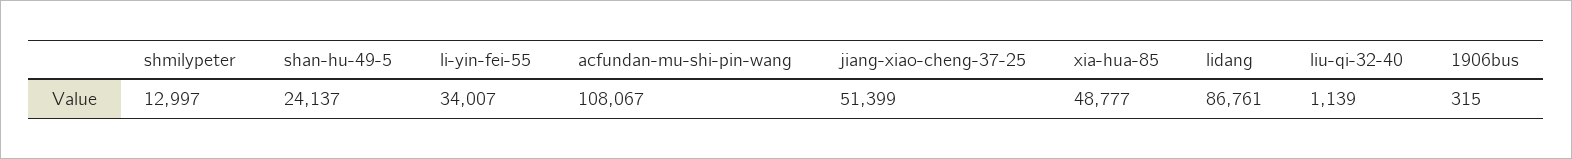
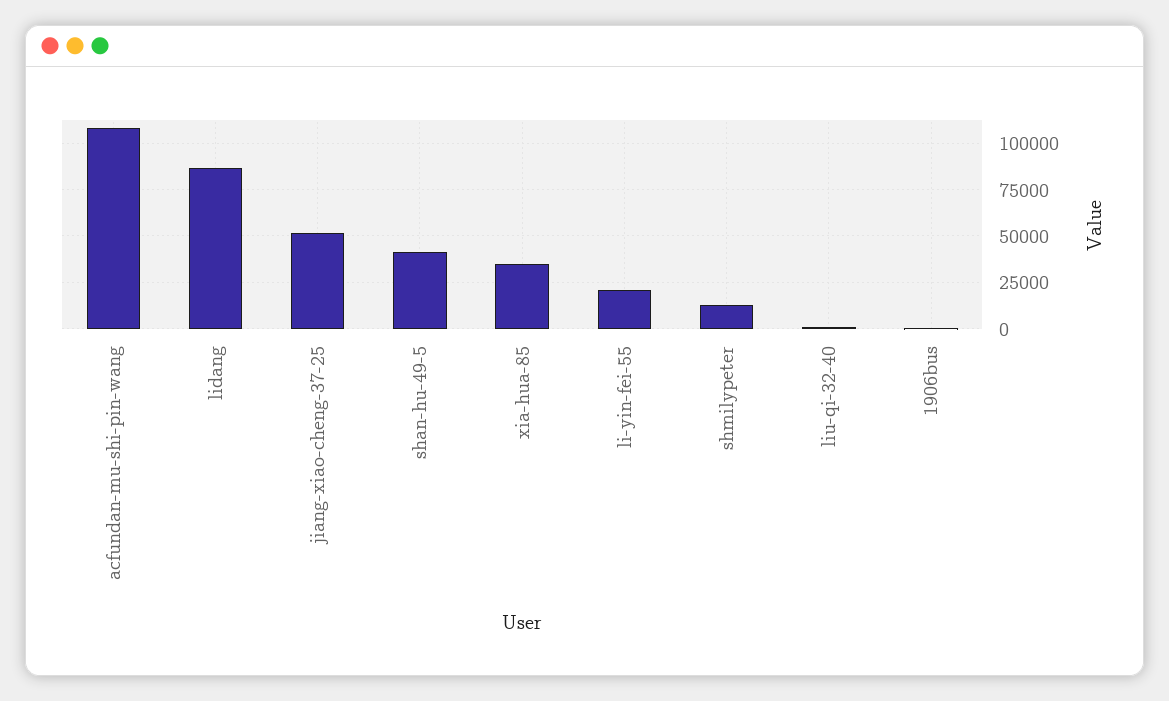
shan-hu-49-5: 24137 -> 40000
li-yin-fei-55: 34007 -> 20000
xia-hua-85: 48777 -> 35000

